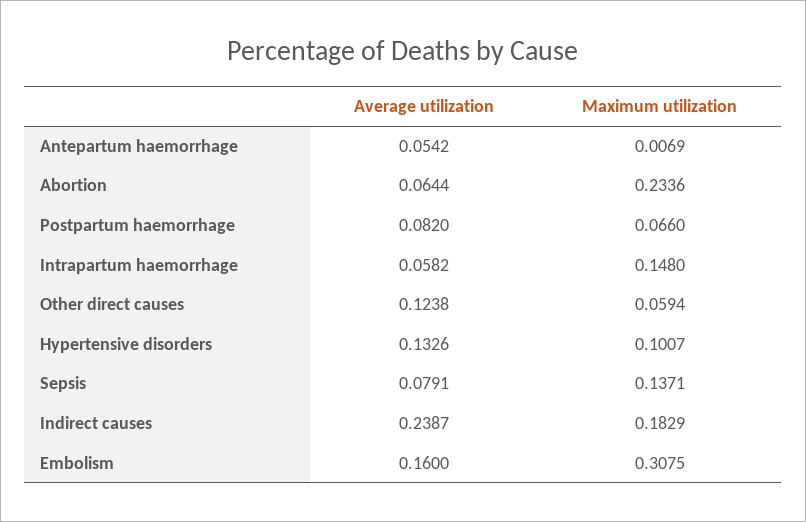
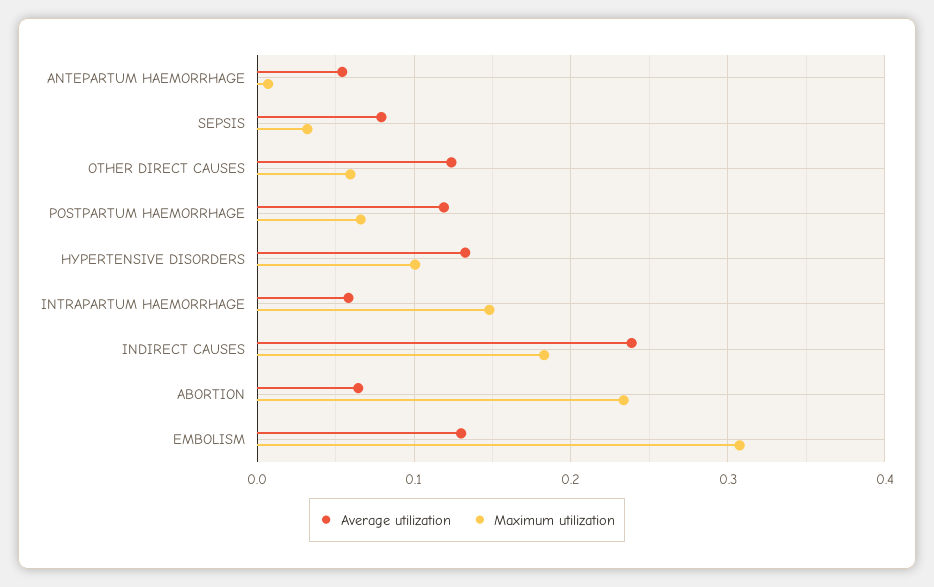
Average utilization, Postpartum haemorrhage: 0.082 -> 0.12
Maximum utilization, Sepsis: 0.1371 -> 0.03
Average utilization, Embolism: 0.16 -> 0.13

